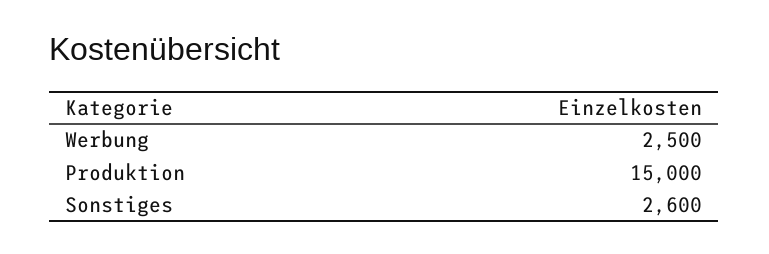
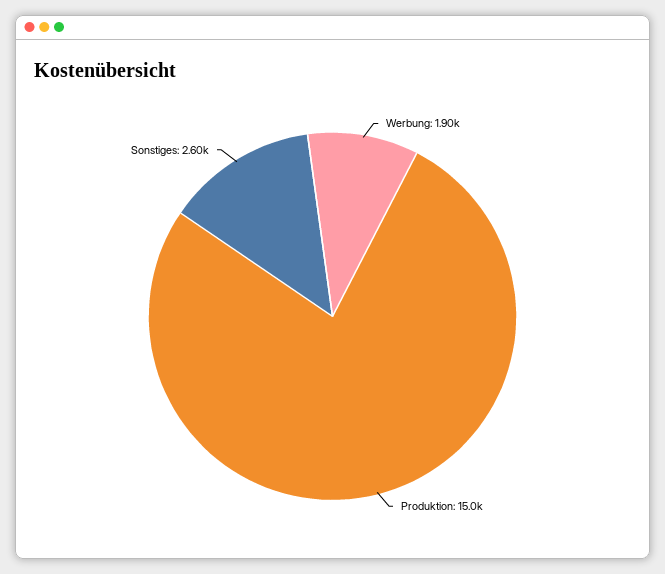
Werbung: 2500 -> 1900

